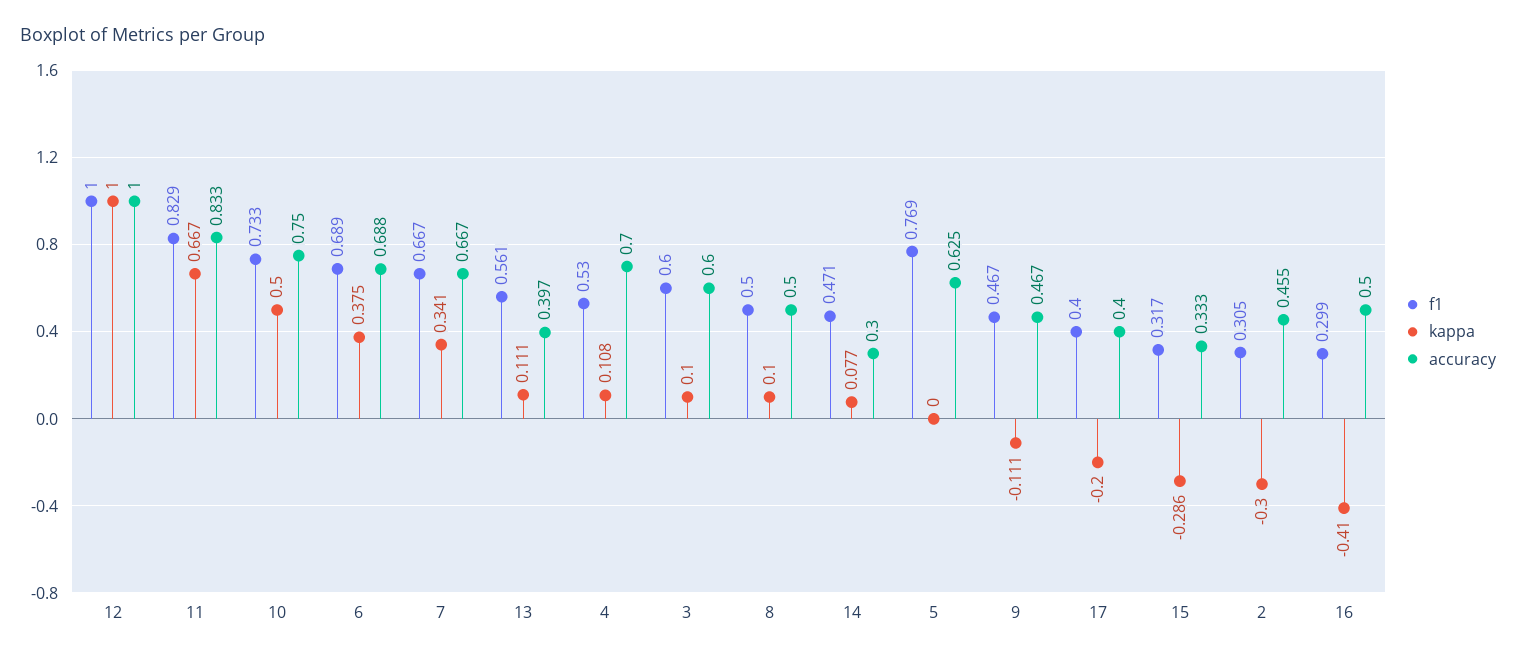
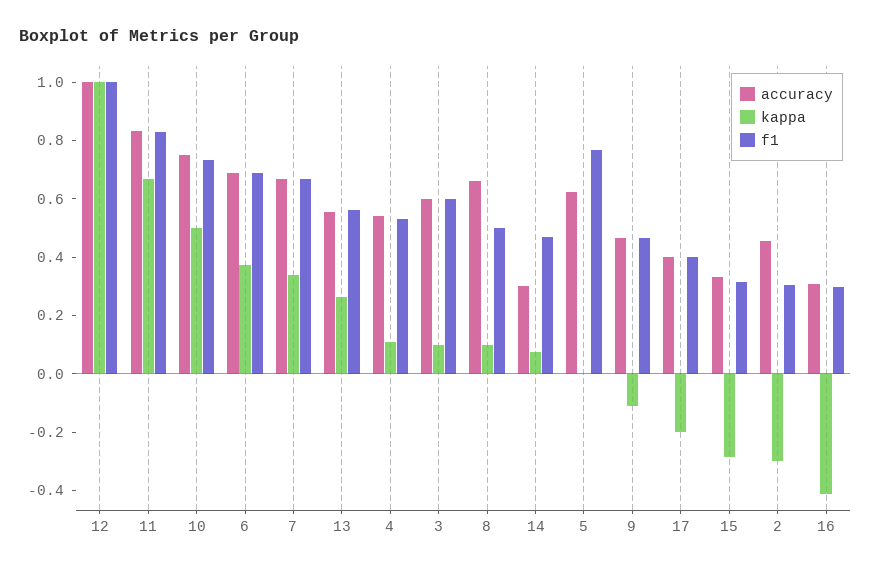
kappa, 13: 0.111 -> 0.25
accuracy, 13: 0.397 -> 0.55
accuracy, 4: 0.7 -> 0.55
accuracy, 8: 0.5 -> 0.65
accuracy, 16: 0.5 -> 0.3

